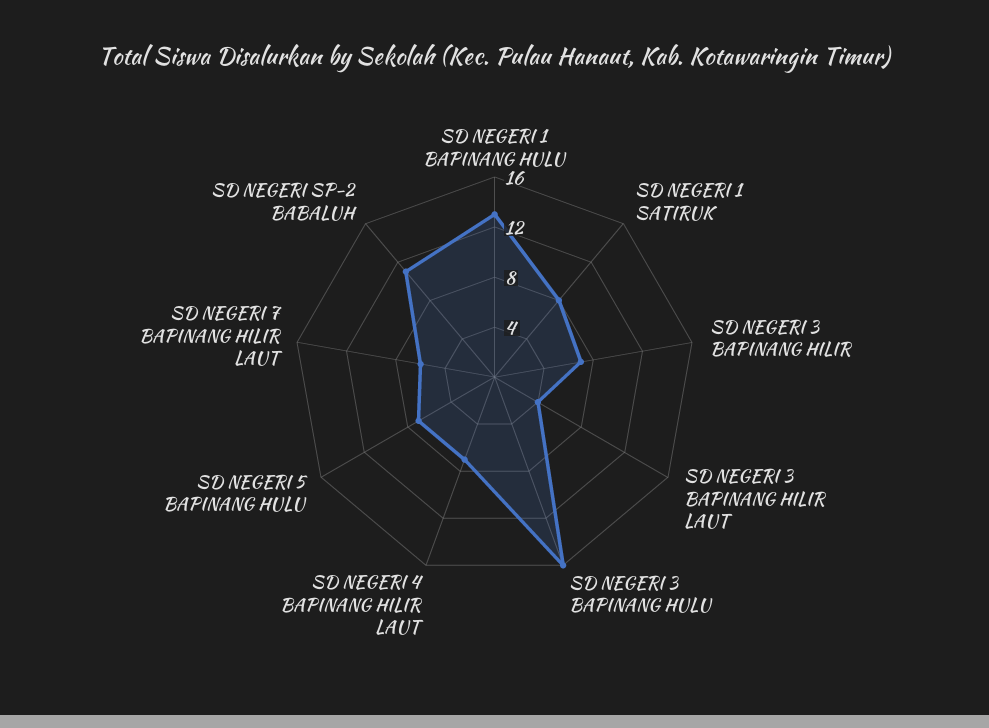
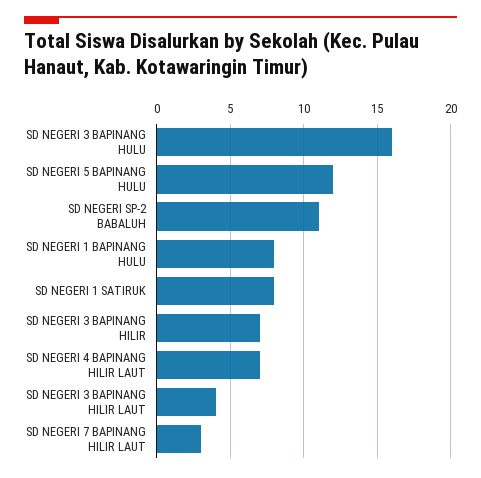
SD NEGERI 1 BAPINANG HULU: 13 -> 8
SD NEGERI 5 BAPINANG HULU: 7 -> 12
SD NEGERI 7 BAPINANG HILIR LAUT: 6 -> 3

